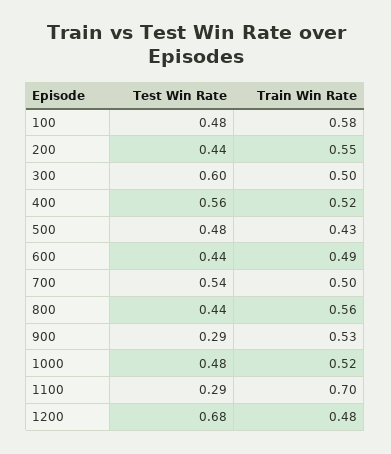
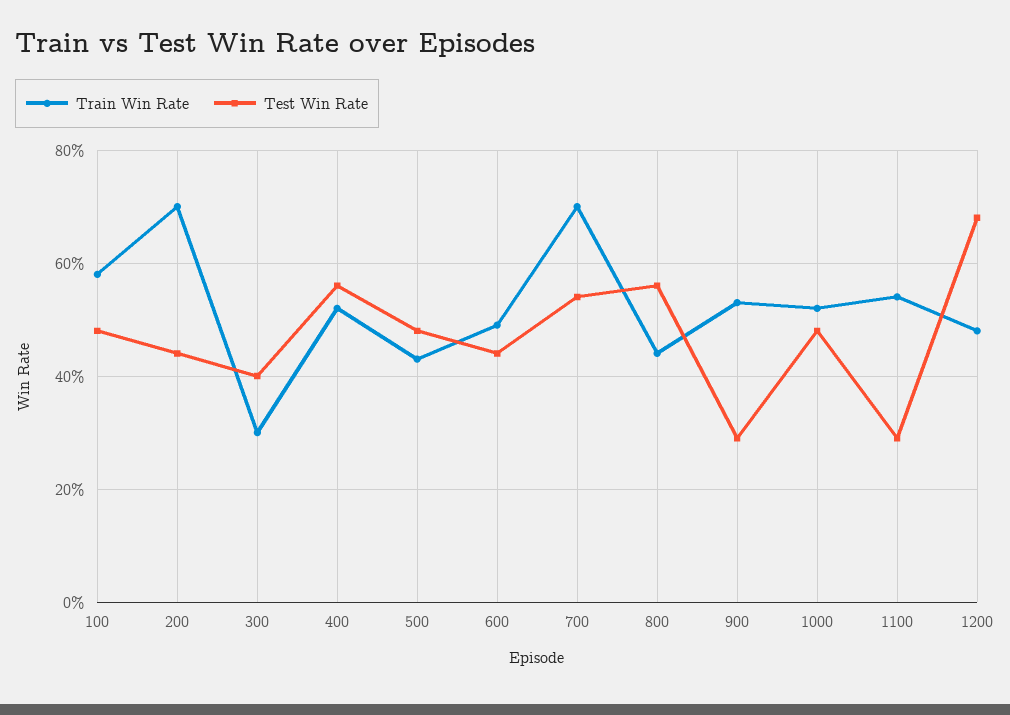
Train Win Rate, 200: 0.55 -> 0.7
Test Win Rate, 300: 0.6 -> 0.4
Train Win Rate, 300: 0.5 -> 0.3
Train Win Rate, 700: 0.5 -> 0.7
Test Win Rate, 800: 0.44 -> 0.55
Train Win Rate, 800: 0.56 -> 0.45
Train Win Rate, 1100: 0.7 -> 0.55

